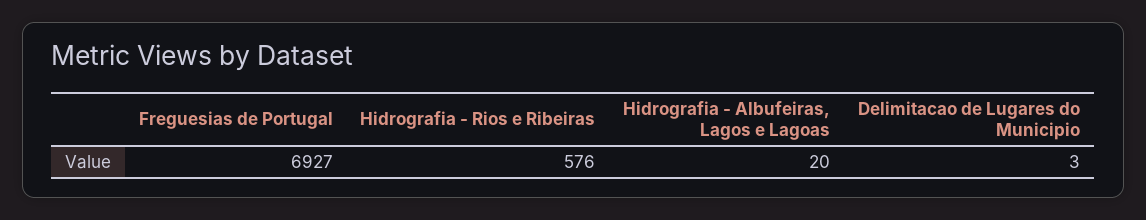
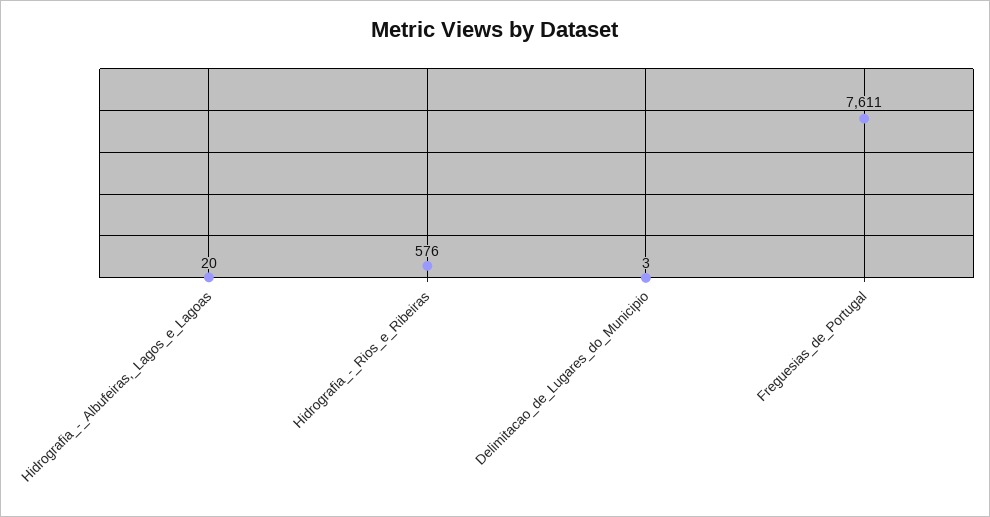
Freguesias de Portugal: 6927 -> 7611

